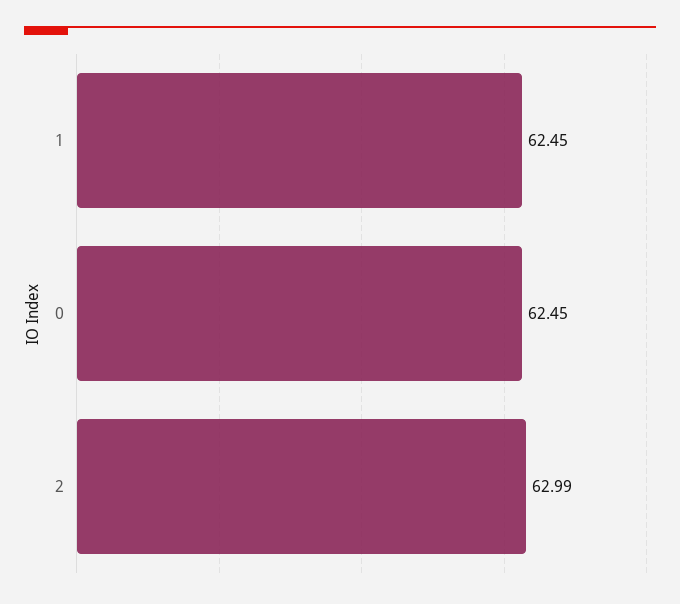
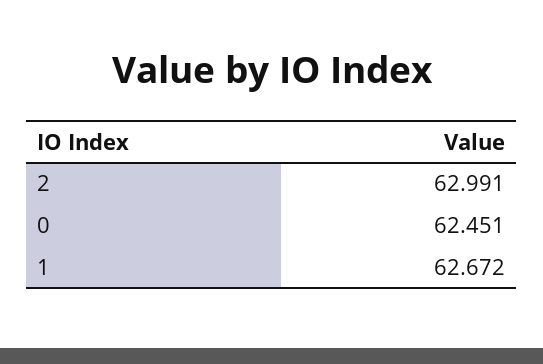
1: 62.45 -> 62.672

